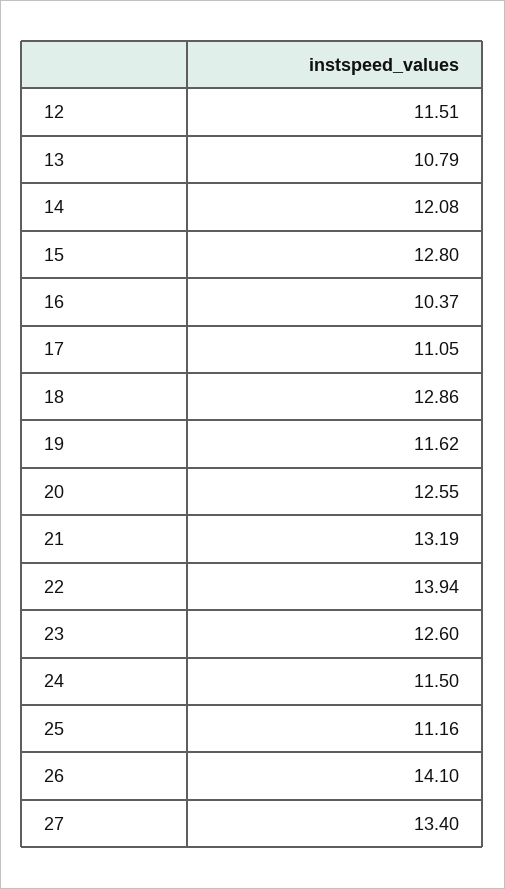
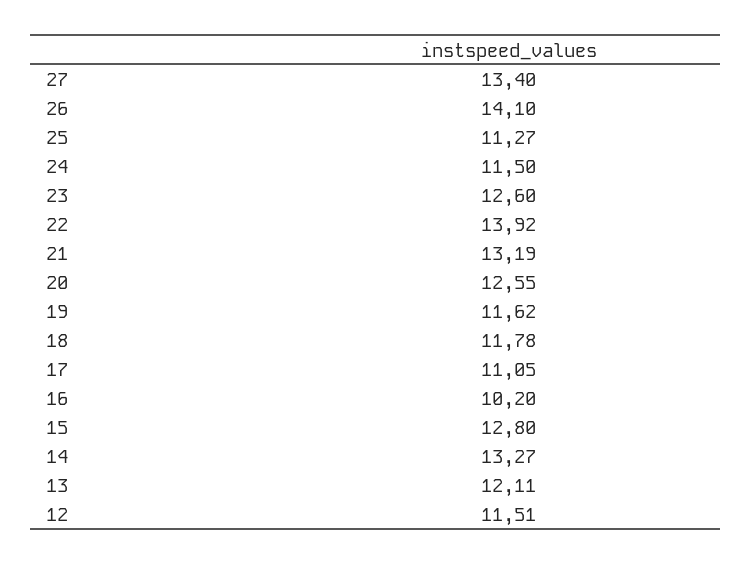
13: 10.79 -> 12.11
14: 12.08 -> 13.27
16: 10.37 -> 10.2
18: 12.86 -> 11.78
22: 13.94 -> 13.92
25: 11.16 -> 11.27

